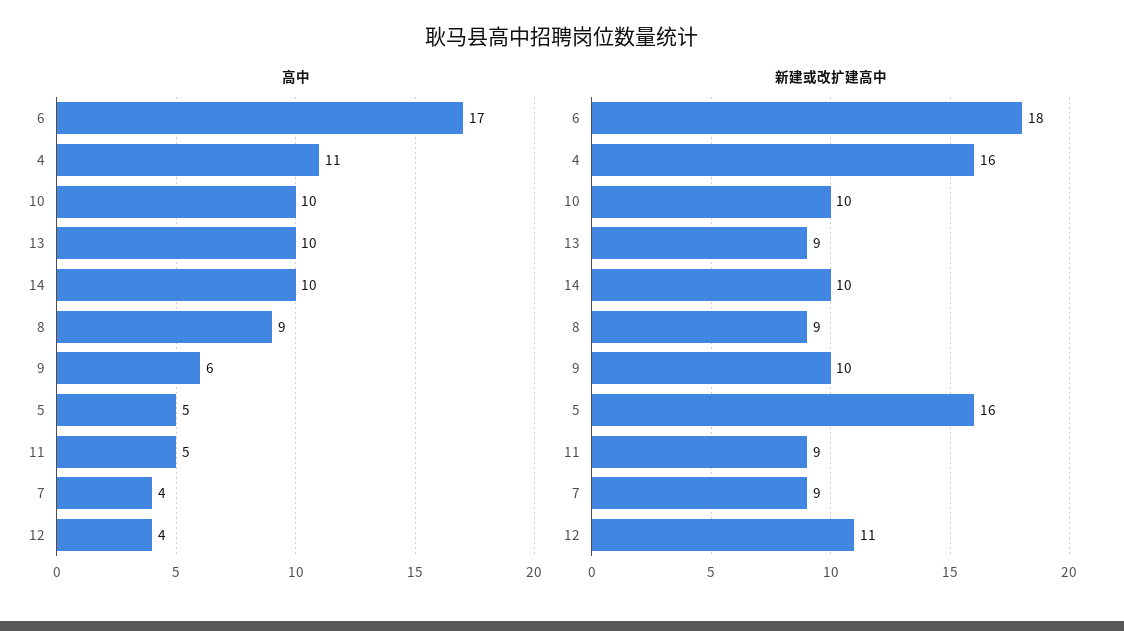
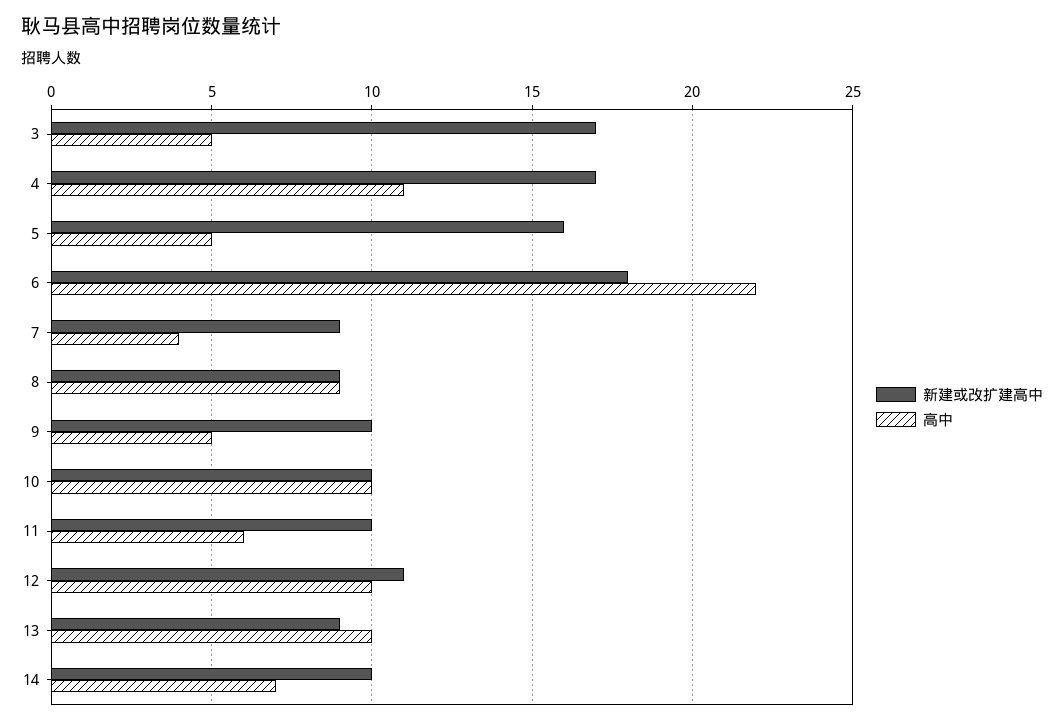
高中, 6: 17 -> 22
高中, 14: 10 -> 7
高中, 9: 6 -> 5
高中, 11: 5 -> 6
高中, 12: 4 -> 10
新建或改扩建高中, 4: 16 -> 17
新建或改扩建高中, 11: 9 -> 10
新建或改扩建高中, 3: none -> 17
高中, 3: none -> 5

